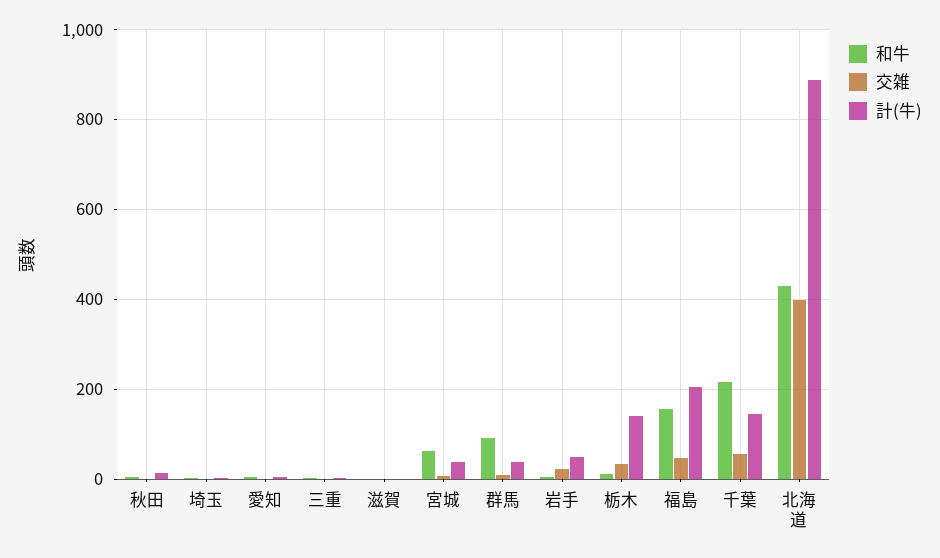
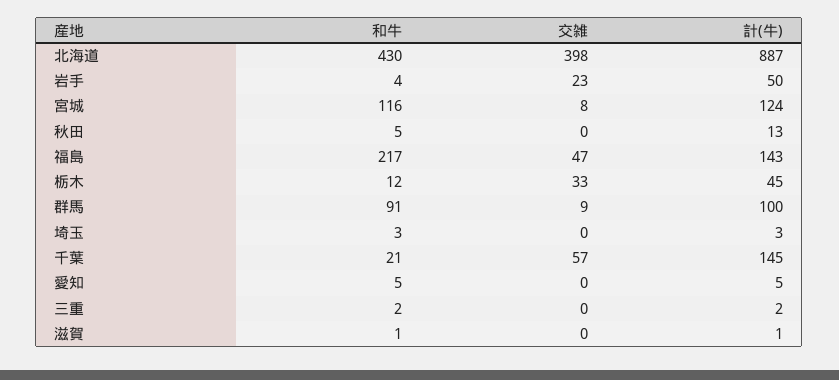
和牛, 宮城: 60 -> 116
計(牛), 宮城: 40 -> 124
計(牛), 群馬: 40 -> 100
計(牛), 栃木: 140 -> 45
和牛, 福島: 160 -> 217
計(牛), 福島: 200 -> 143
和牛, 千葉: 220 -> 21

